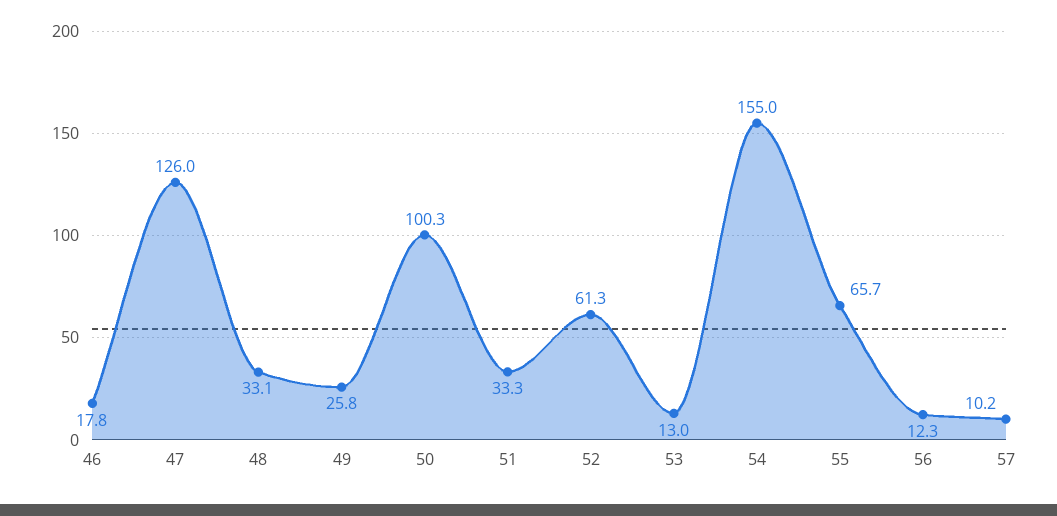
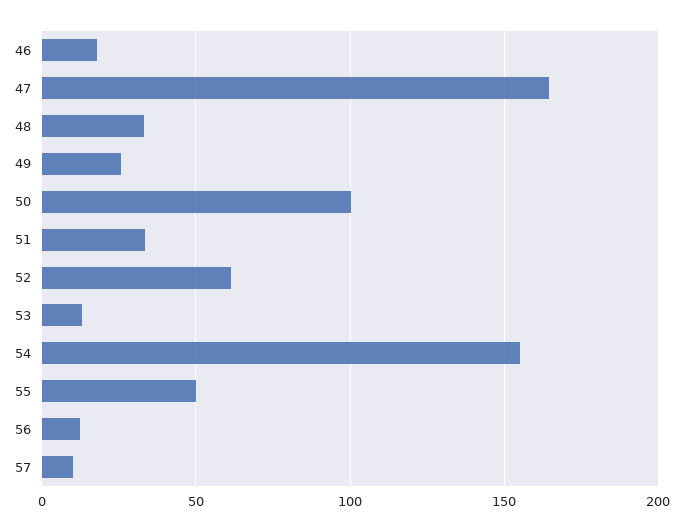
47: 126 -> 165
55: 65.7 -> 50

